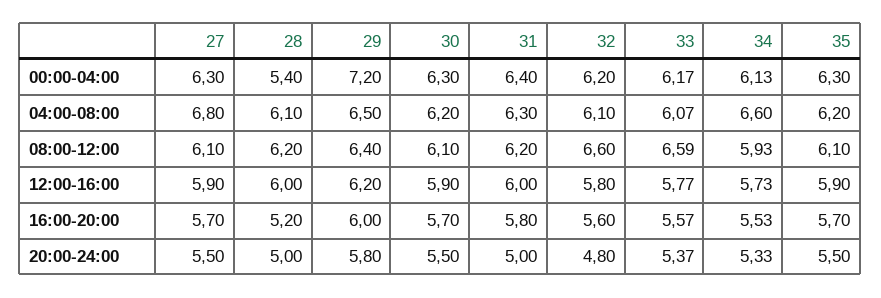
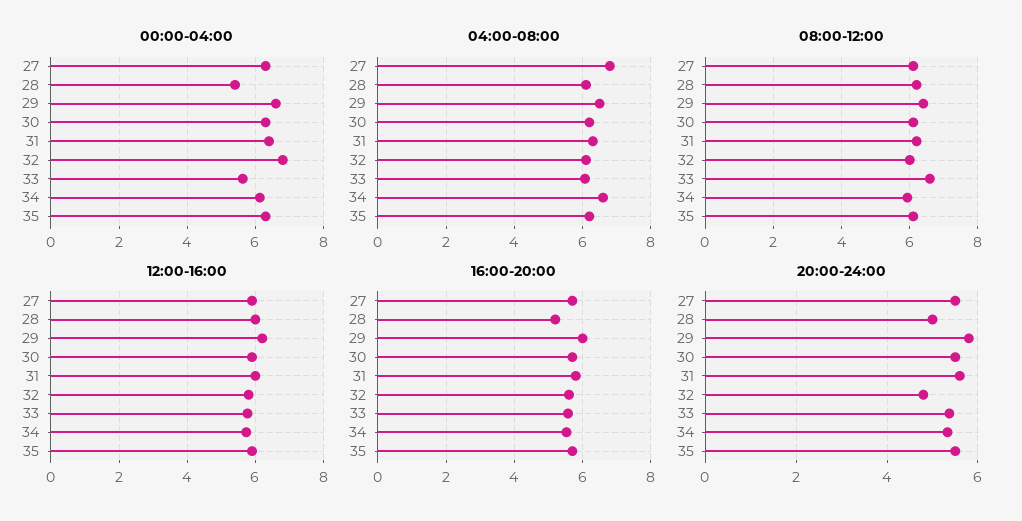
00:00-04:00, 29: 7.2 -> 6.6
00:00-04:00, 32: 6.2 -> 6.8
00:00-04:00, 33: 6.17 -> 5.6
08:00-12:00, 32: 6.6 -> 6
20:00-24:00, 31: 5 -> 5.6

